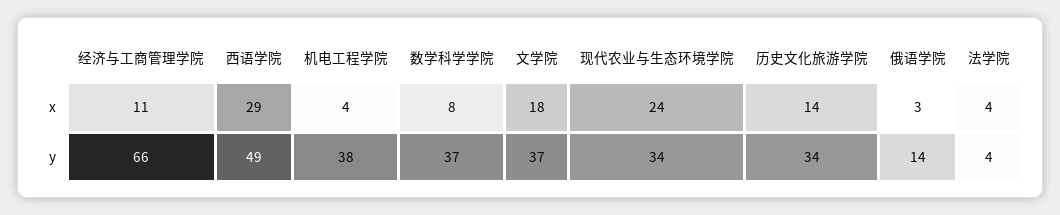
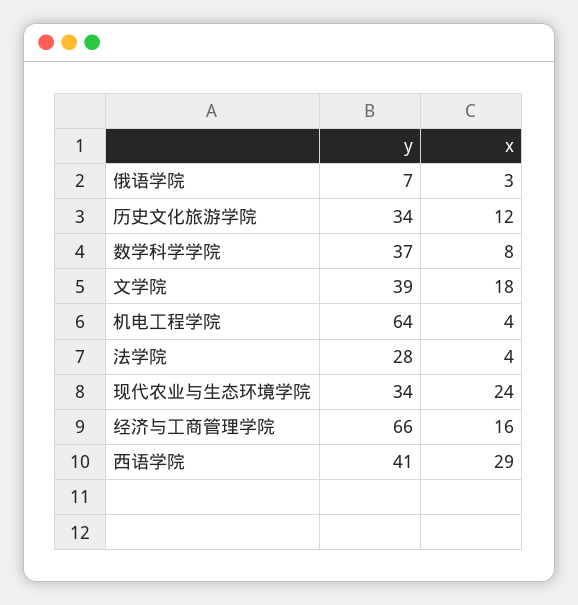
经济与工商管理学院, x: 11 -> 16
历史文化旅游学院, x: 14 -> 12
西语学院, y: 49 -> 41
机电工程学院, y: 38 -> 64
文学院, y: 37 -> 39
俄语学院, y: 14 -> 7
法学院, y: 4 -> 28

